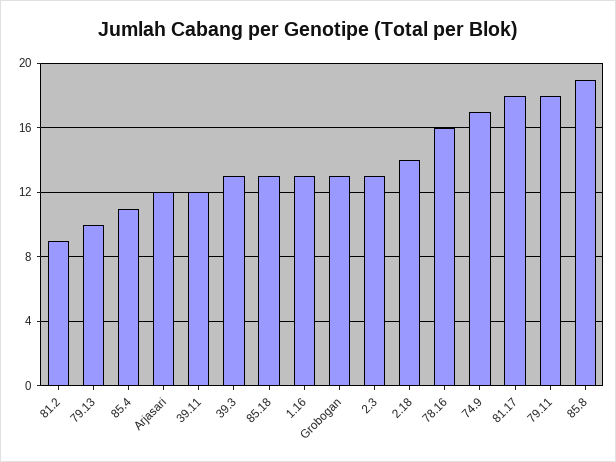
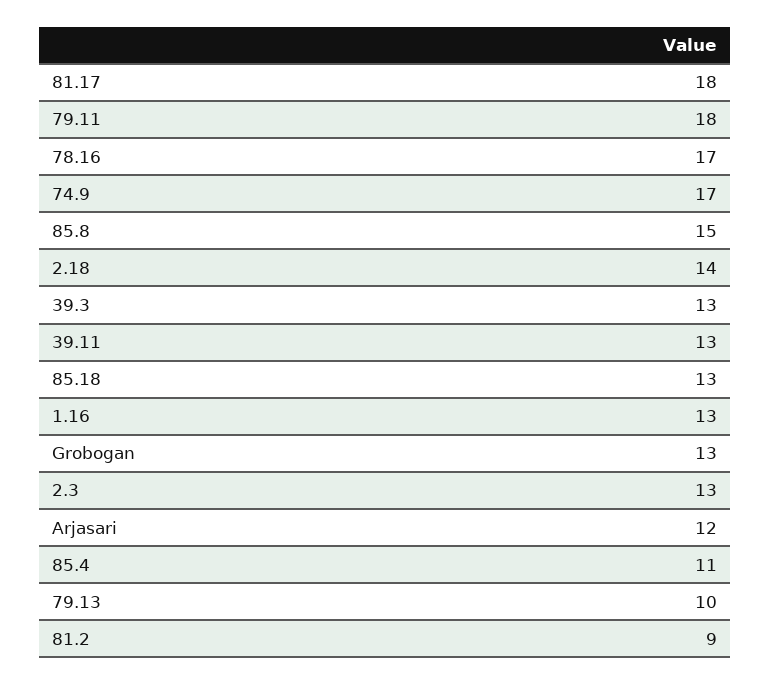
39.11: 12 -> 13
78.16: 16 -> 17
85.8: 19 -> 15

